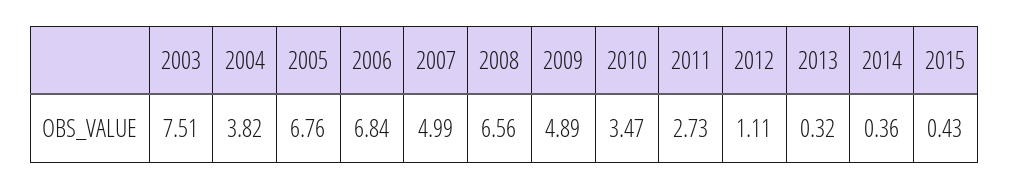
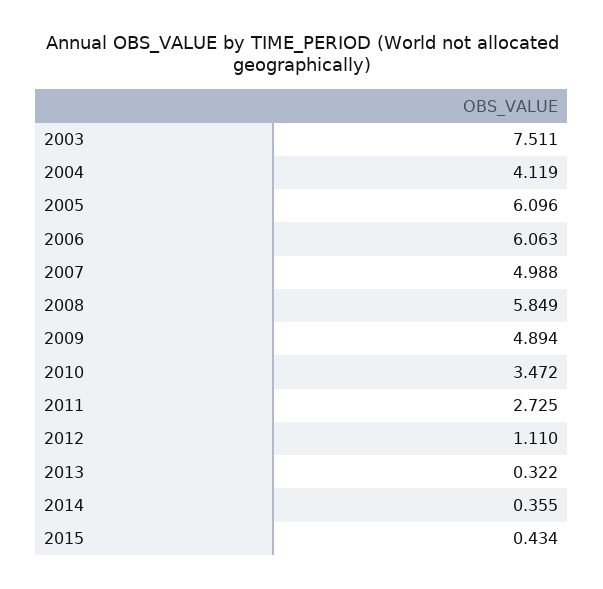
2004: 3.82 -> 4.119
2005: 6.76 -> 6.096
2006: 6.84 -> 6.063
2008: 6.56 -> 5.849

